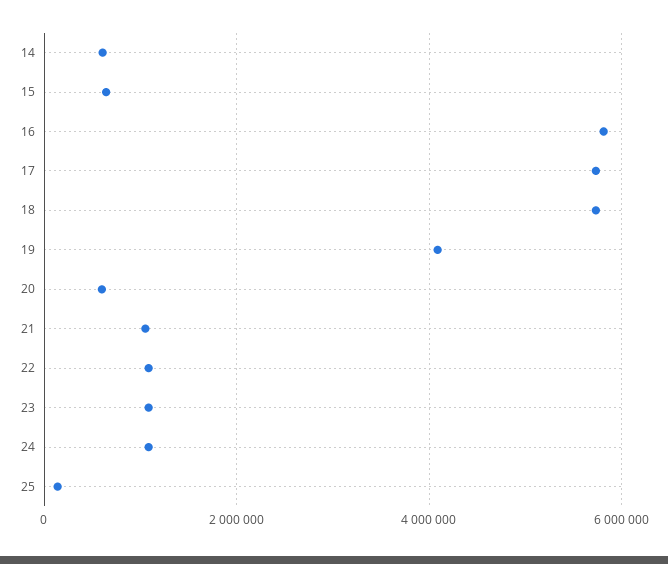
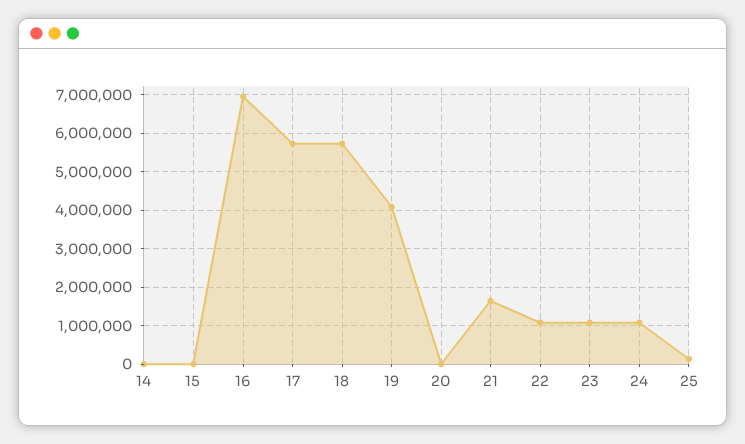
14: 600000 -> 0
15: 600000 -> 0
16: 5800000 -> 7000000
20: 600000 -> 0
21: 1000000 -> 1600000

